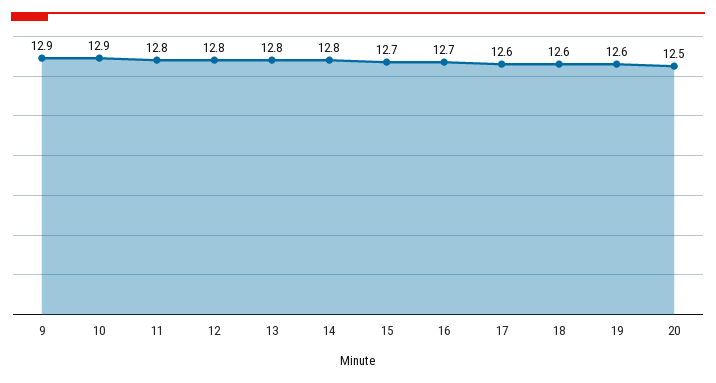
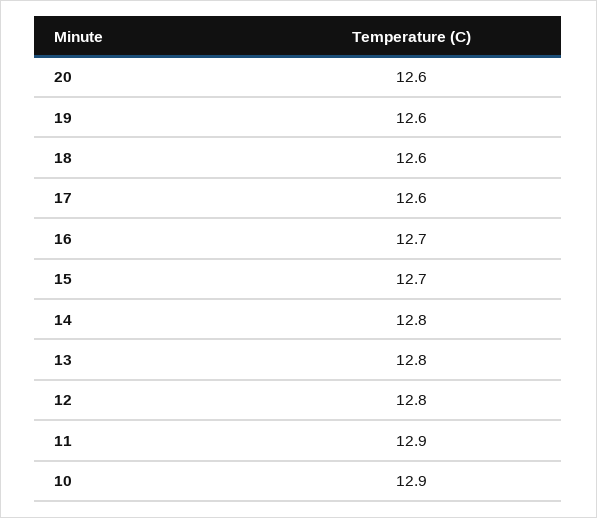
9: 12.9 -> none
11: 12.8 -> 12.9
20: 12.5 -> 12.6

